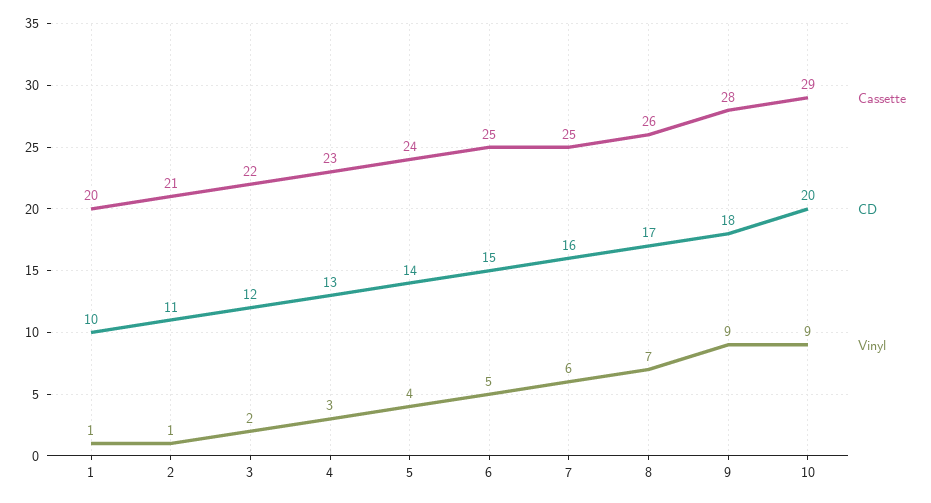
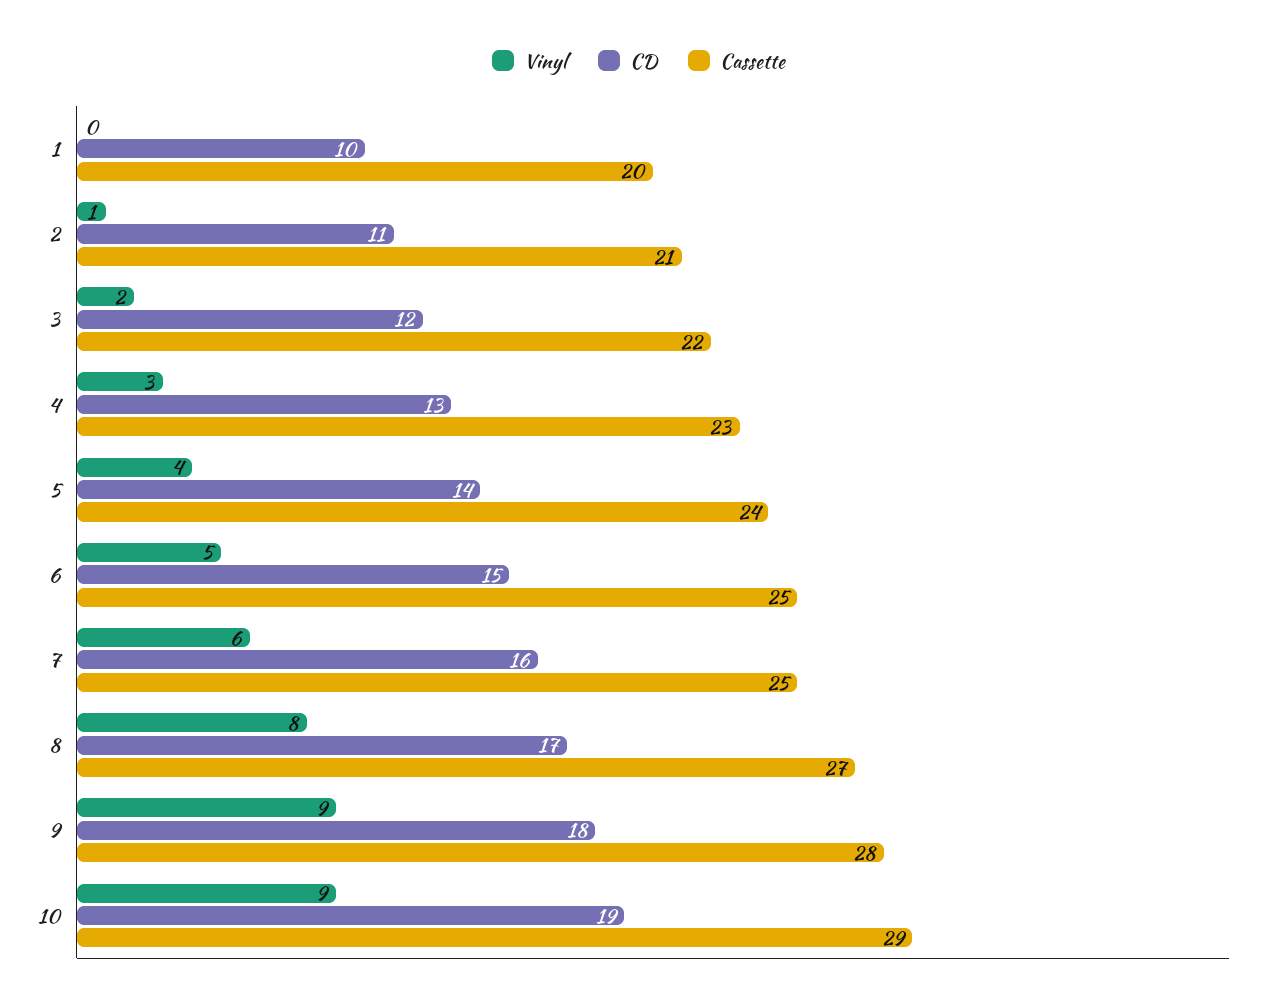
Vinyl, 1: 1 -> 0
Cassette, 8: 26 -> 27
Vinyl, 8: 7 -> 8
CD, 10: 20 -> 19

